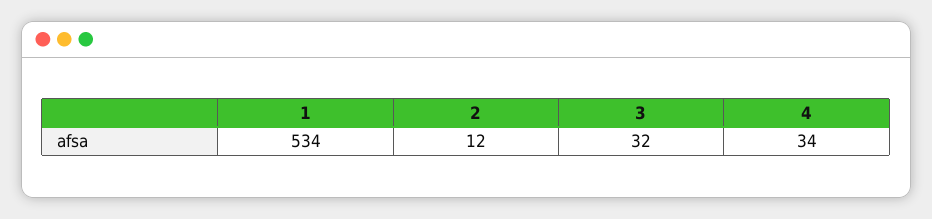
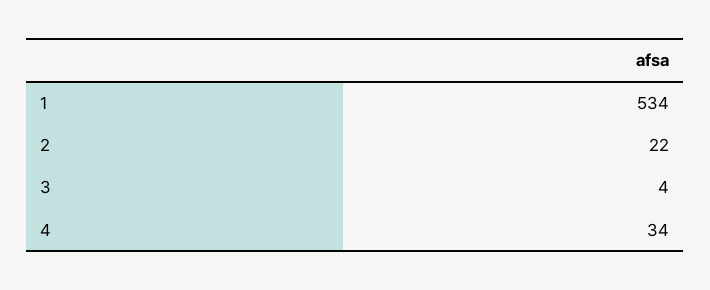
2: 12 -> 22
3: 32 -> 4

